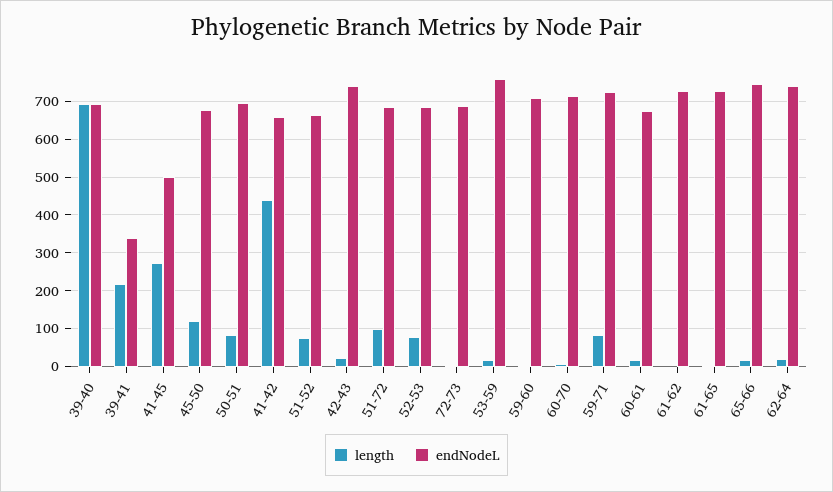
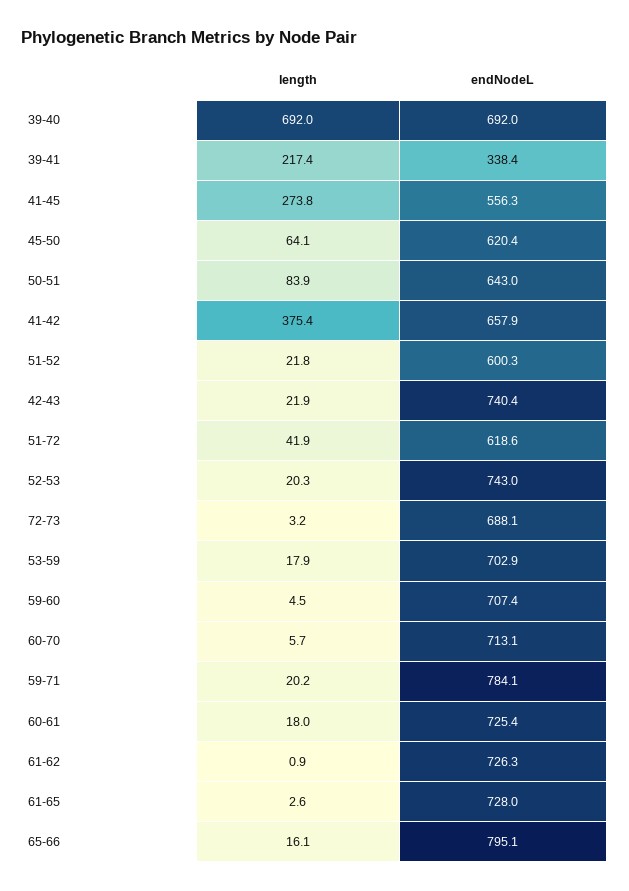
endNodeL, 41-45: 500 -> 556.3
length, 45-50: 120 -> 64.1
endNodeL, 45-50: 680 -> 620.4
endNodeL, 50-51: 700 -> 643
length, 41-42: 440 -> 375.4
length, 51-52: 80 -> 21.8
endNodeL, 51-52: 660 -> 600.3
length, 51-72: 100 -> 41.9
endNodeL, 51-72: 680 -> 618.6
length, 52-53: 80 -> 20.3
endNodeL, 52-53: 680 -> 743
endNodeL, 53-59: 760 -> 702.9
length, 59-71: 80 -> 20.2
endNodeL, 59-71: 720 -> 784.1
endNodeL, 60-61: 680 -> 725.4
endNodeL, 65-66: 740 -> 795.1
length, 62-64: 20 -> none
endNodeL, 62-64: 740 -> none

